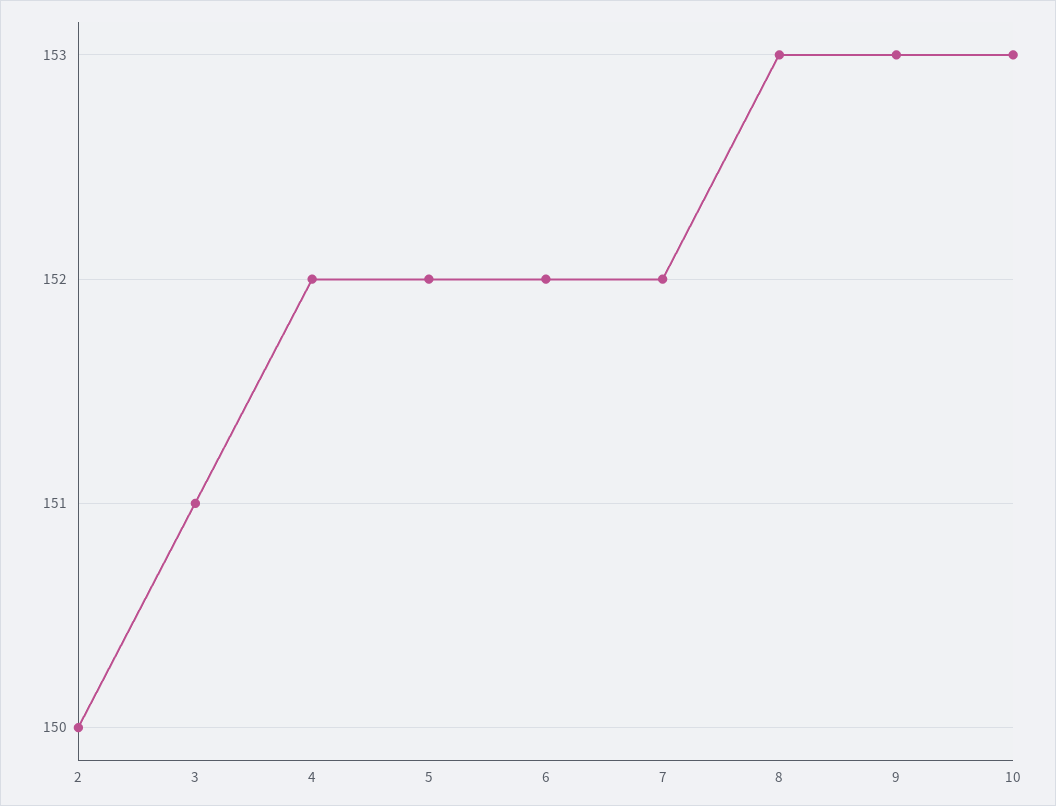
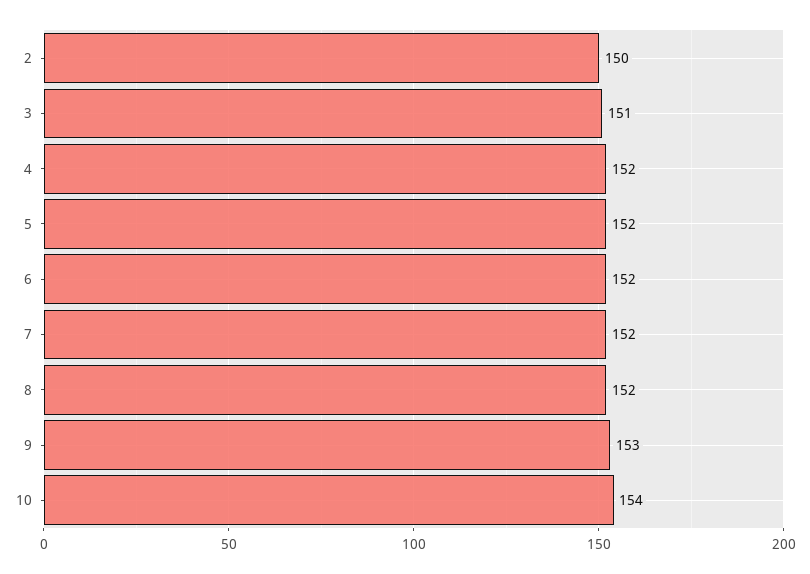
8: 153 -> 152
10: 153 -> 154

